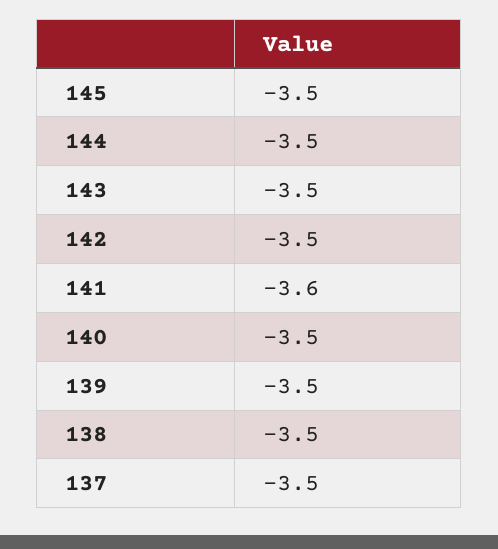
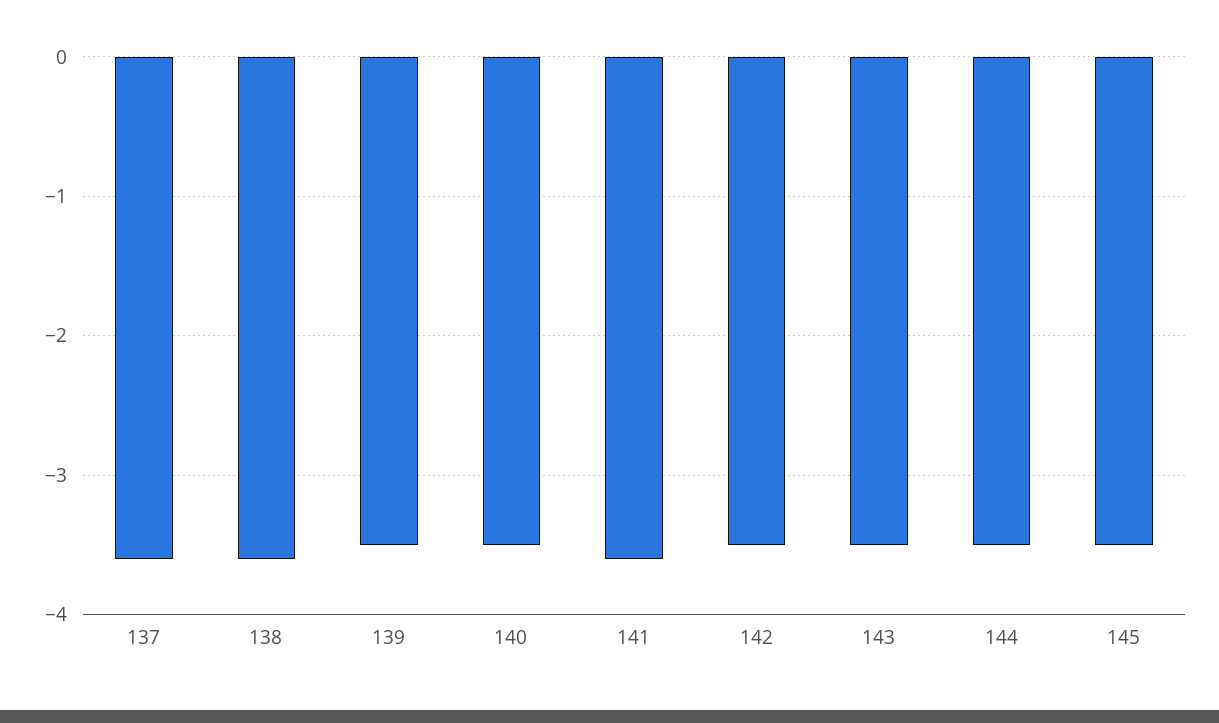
138: -3.5 -> -3.6
137: -3.5 -> -3.6

